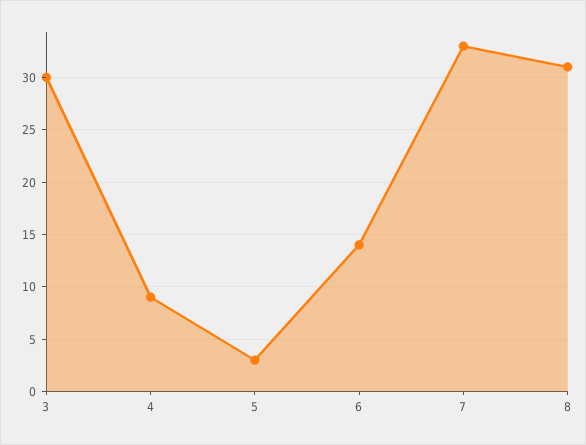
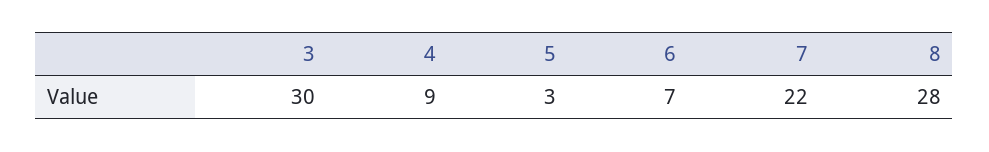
6: 14 -> 7
7: 33 -> 22
8: 31 -> 28

